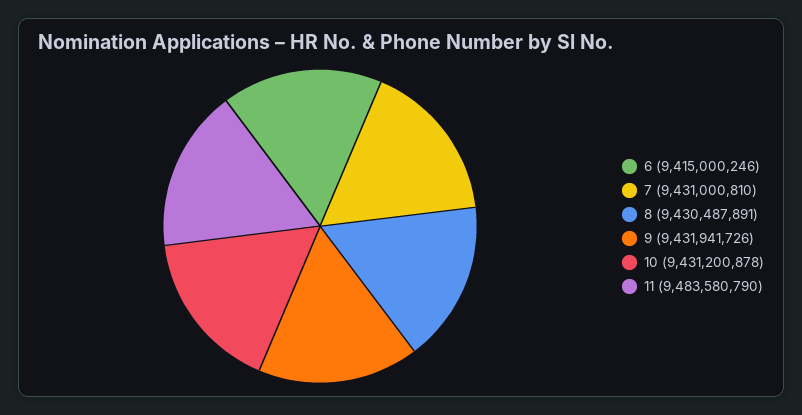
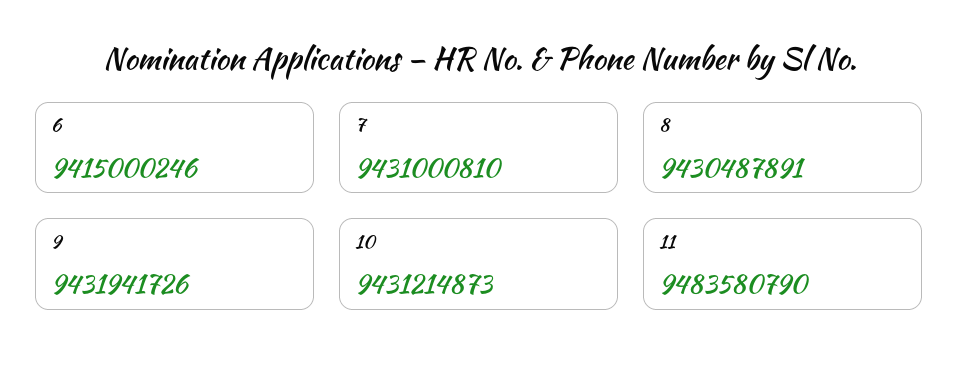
10: 9431200878 -> 9431214873

